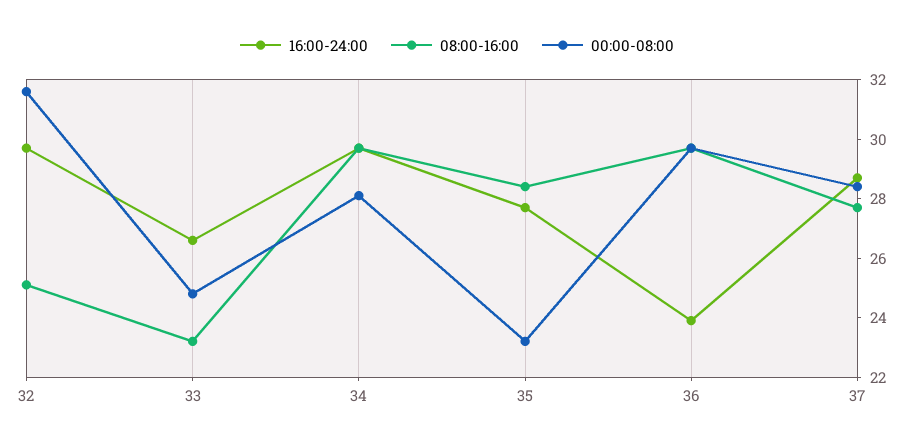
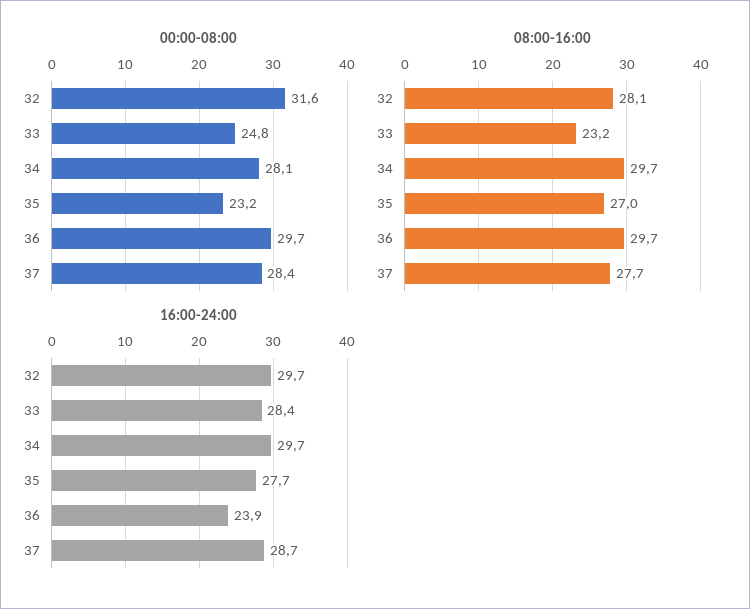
08:00-16:00, 32: 25 -> 28.1
16:00-24:00, 33: 26.5 -> 28.4
08:00-16:00, 35: 28.5 -> 27

